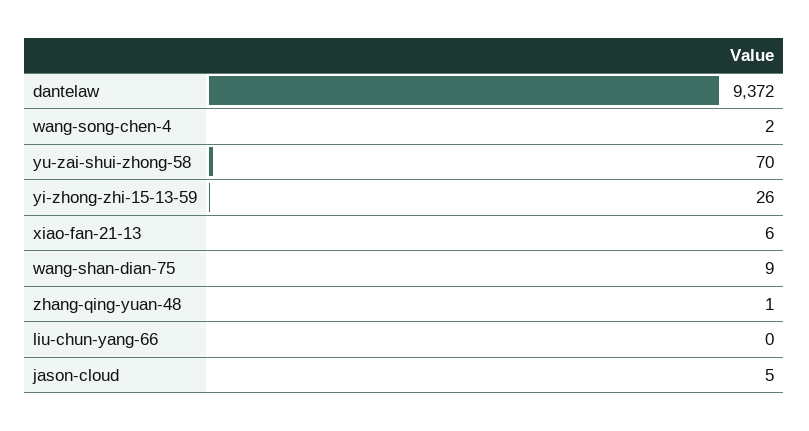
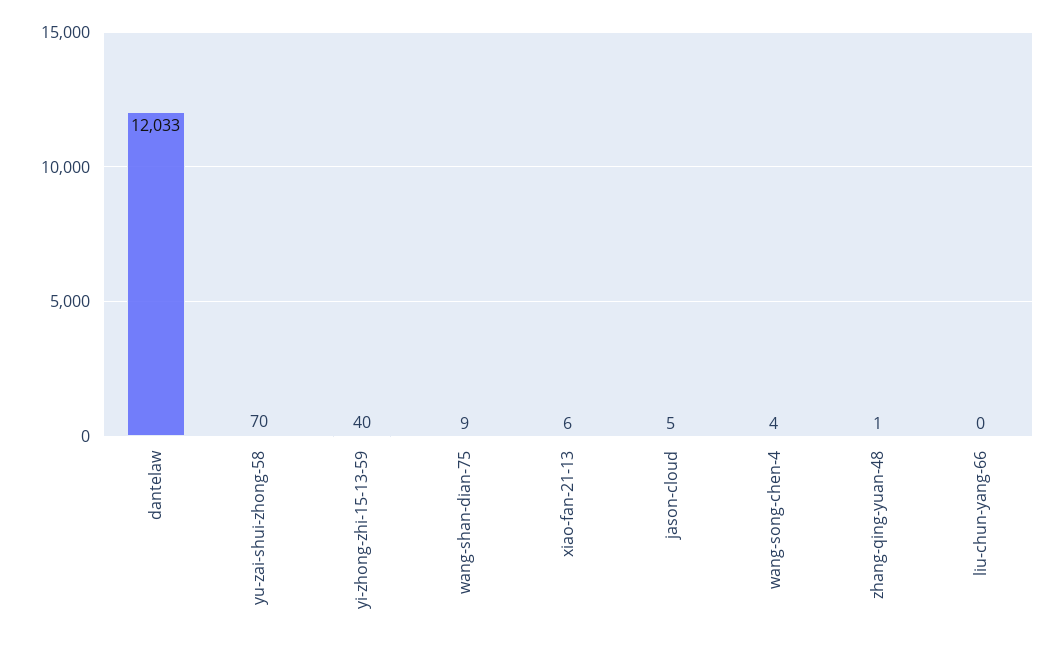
dantelaw: 9372 -> 12033
wang-song-chen-4: 2 -> 4
yi-zhong-zhi-15-13-59: 26 -> 40

